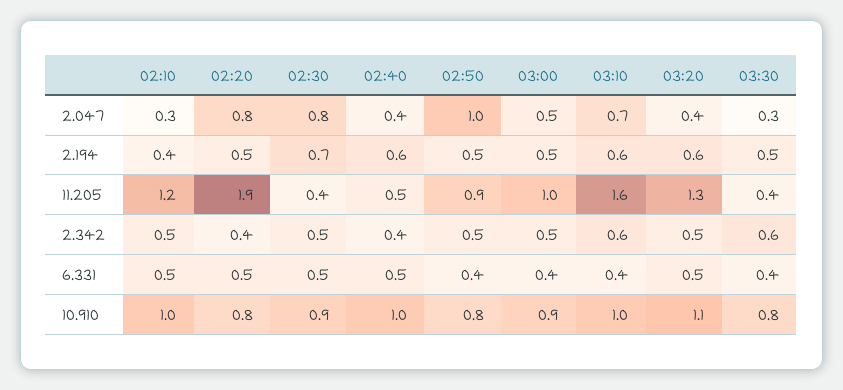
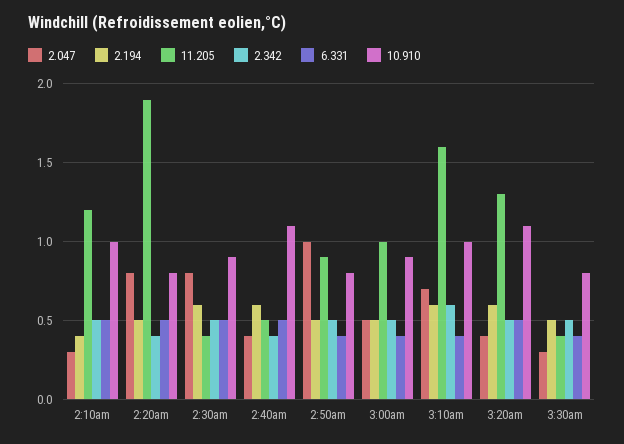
2.194, 02:30: 0.7 -> 0.6
2.342, 03:30: 0.6 -> 0.5
10.910, 02:40: 1 -> 1.1

